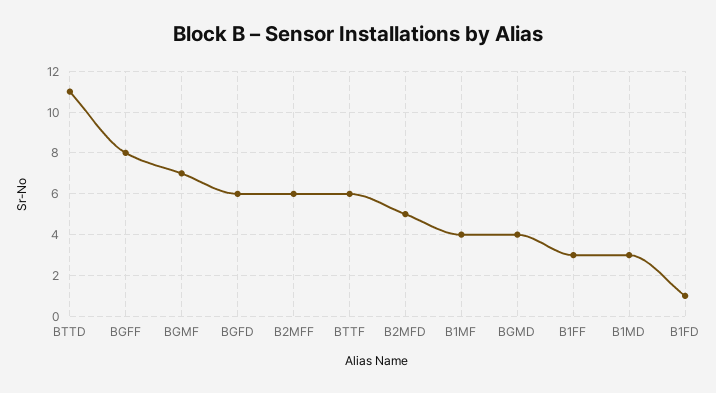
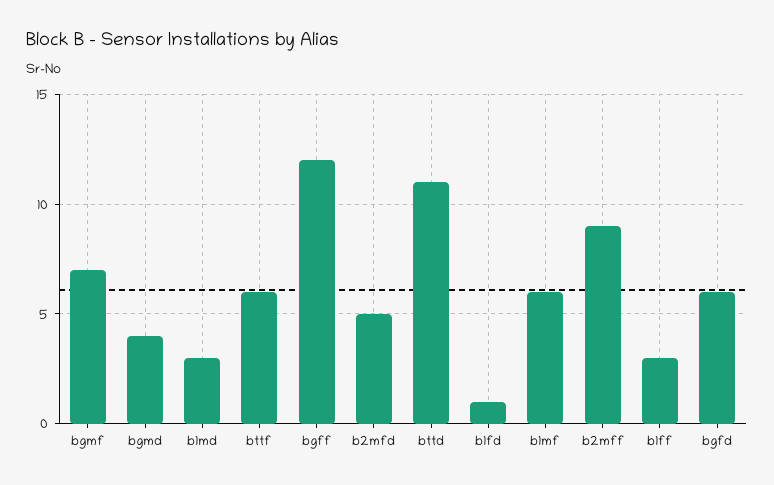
BGFF: 8 -> 12
B2MFF: 6 -> 9
B1MF: 4 -> 6

